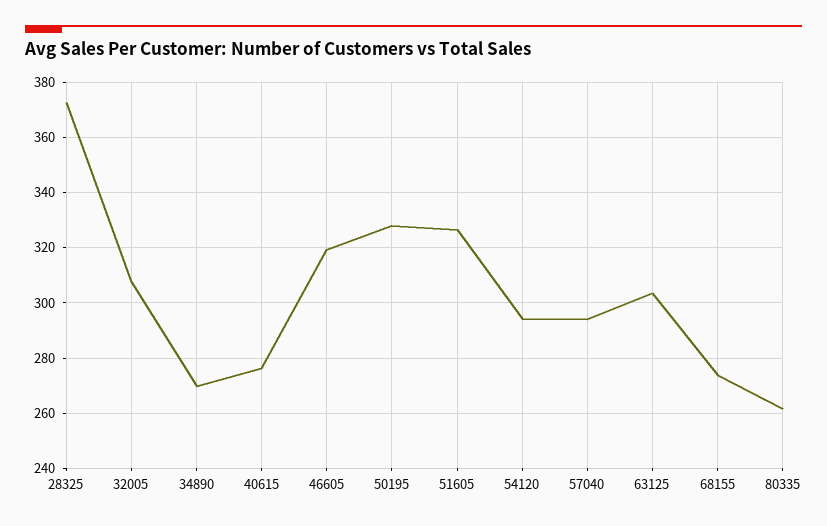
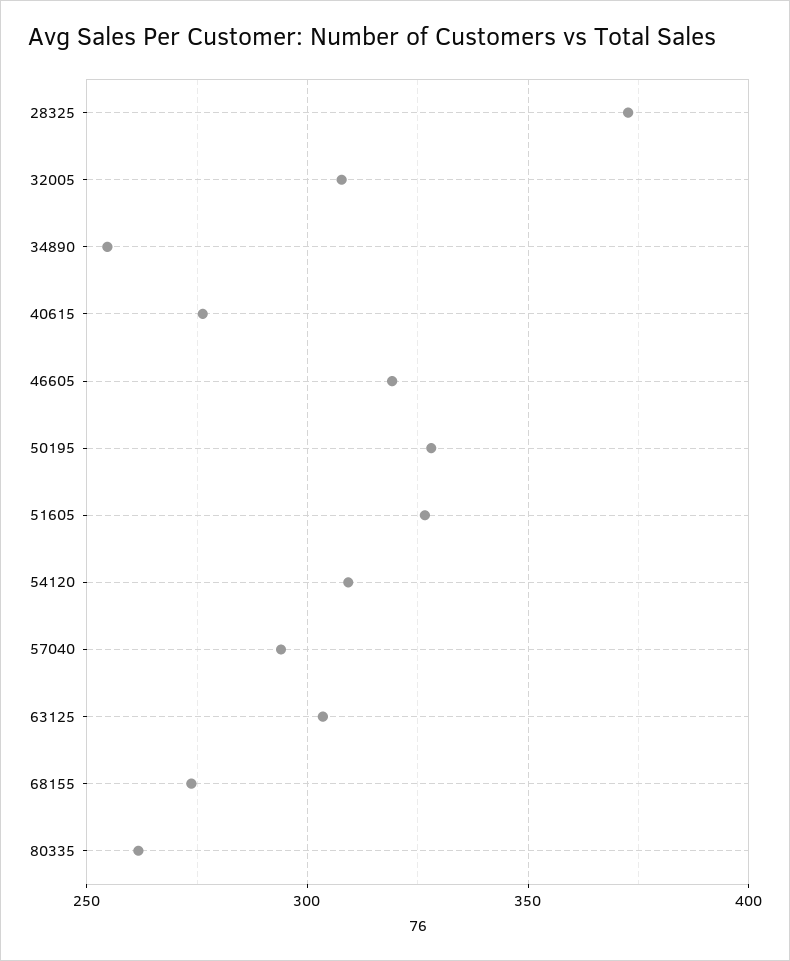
34890: 270 -> 255
54120: 295 -> 310

